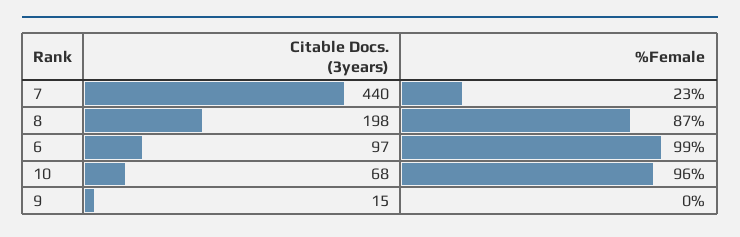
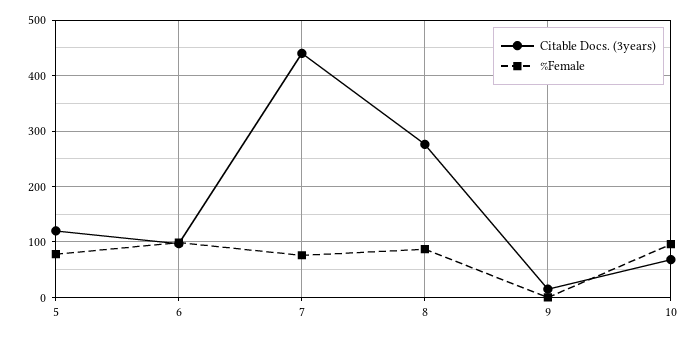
%Female, 7: 23 -> 80
Citable Docs. (3years), 8: 198 -> 280
Citable Docs. (3years), 5: none -> 120
%Female, 5: none -> 80

